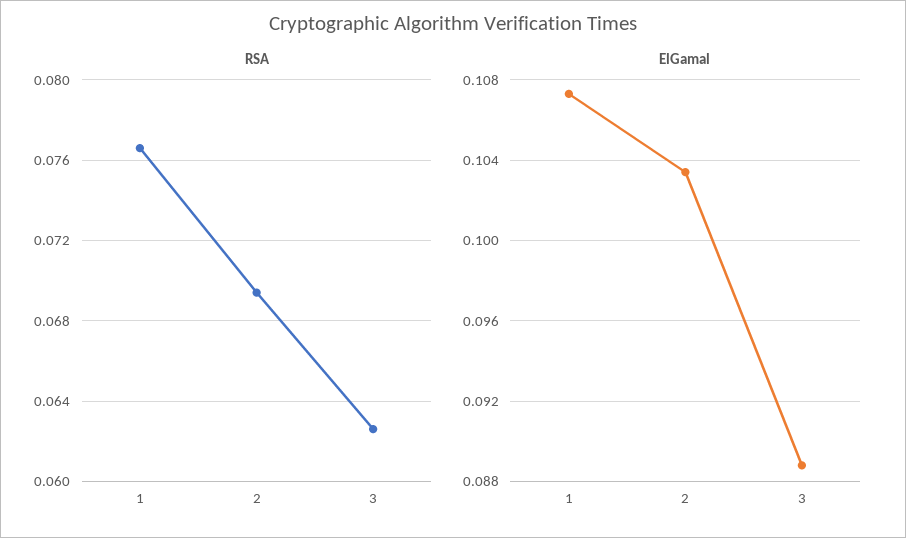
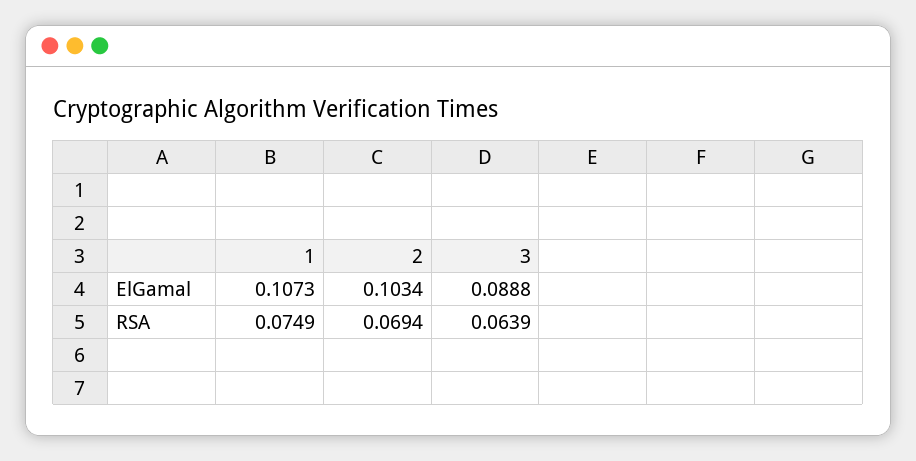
RSA, 1: 0.0765 -> 0.0749
RSA, 3: 0.0625 -> 0.0639

